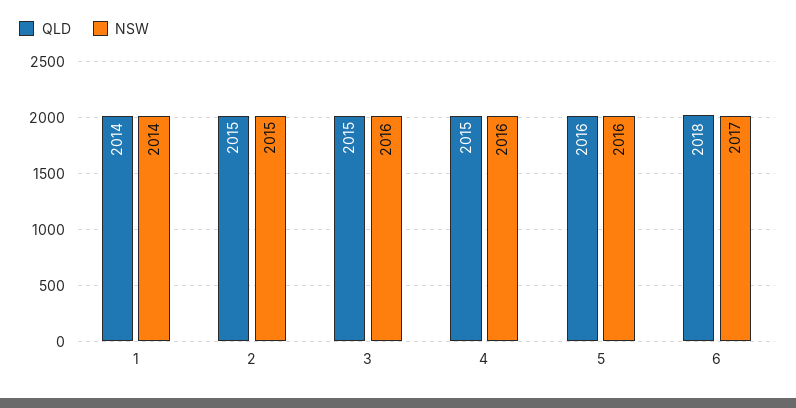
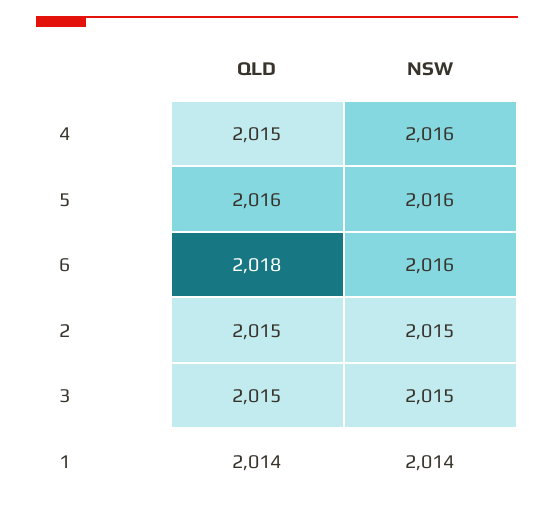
NSW, 3: 2016 -> 2015
NSW, 6: 2017 -> 2016

